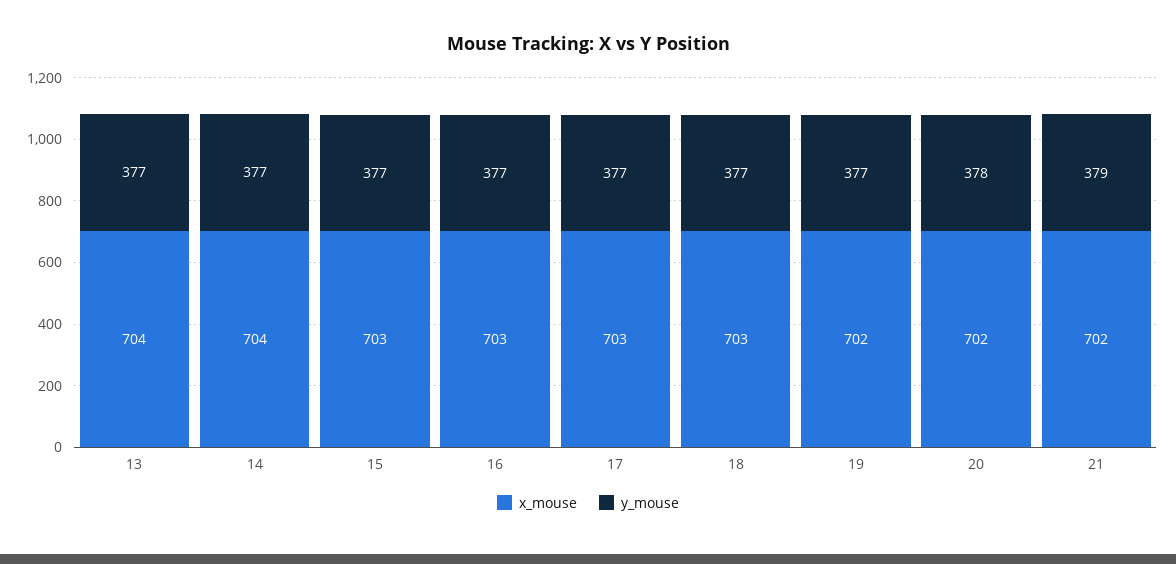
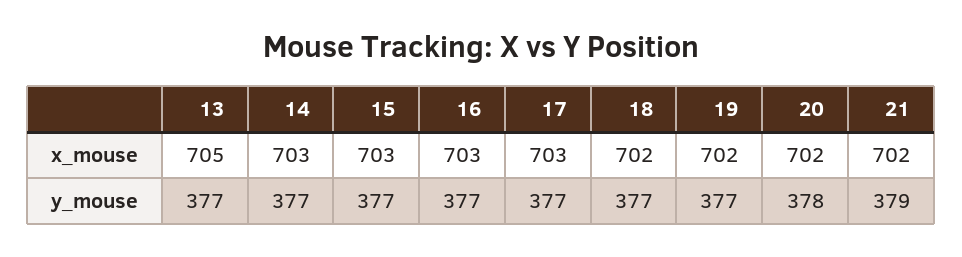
x_mouse, 13: 704 -> 705
x_mouse, 14: 704 -> 703
x_mouse, 18: 703 -> 702

